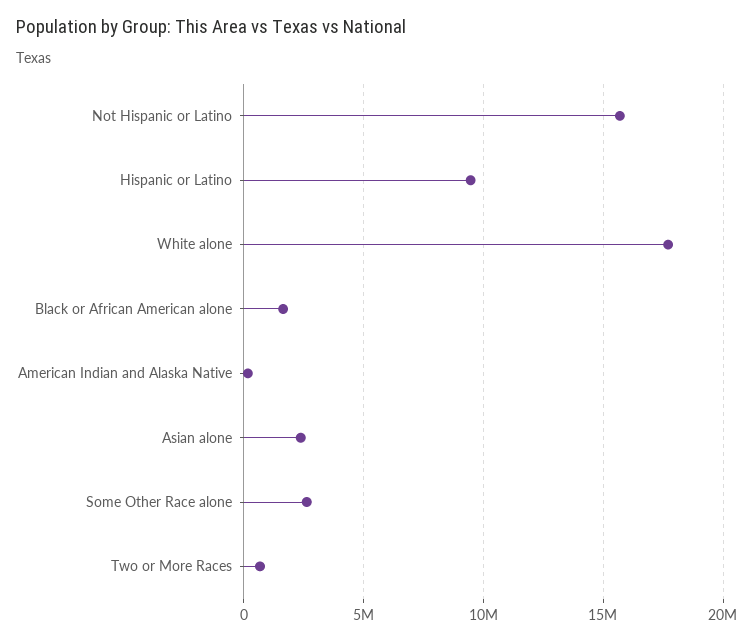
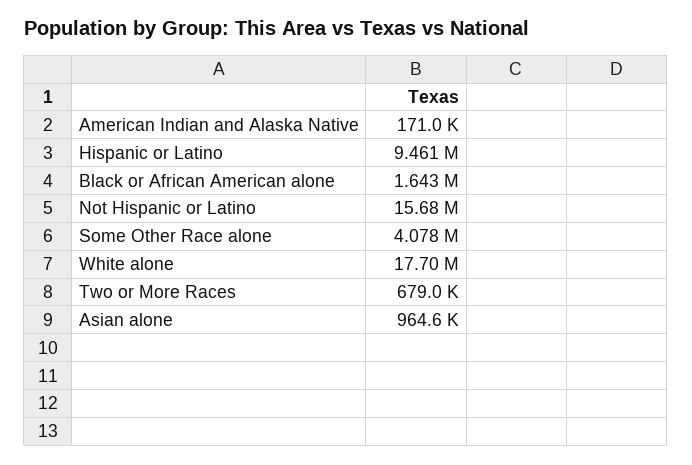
Asian alone: 2500000 -> 964600
Some Other Race alone: 2500000 -> 4078000

